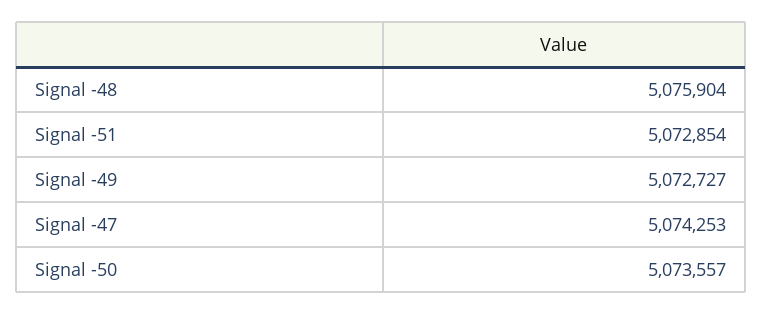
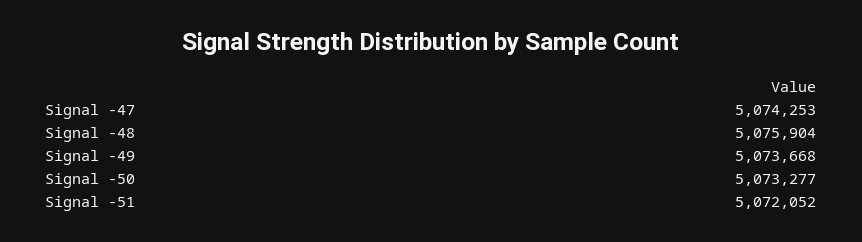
Signal -51: 5072854 -> 5072052
Signal -49: 5072727 -> 5073668
Signal -50: 5073557 -> 5073277

